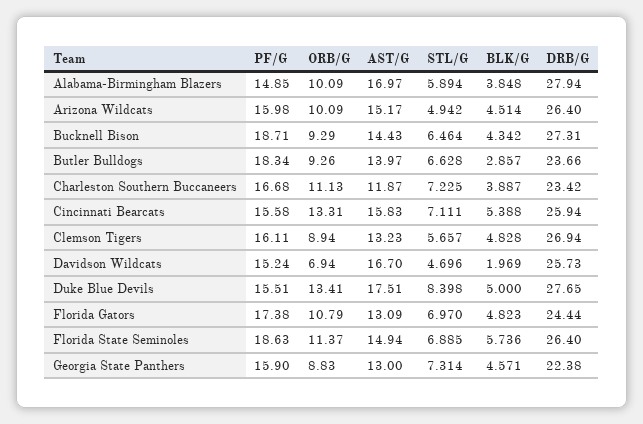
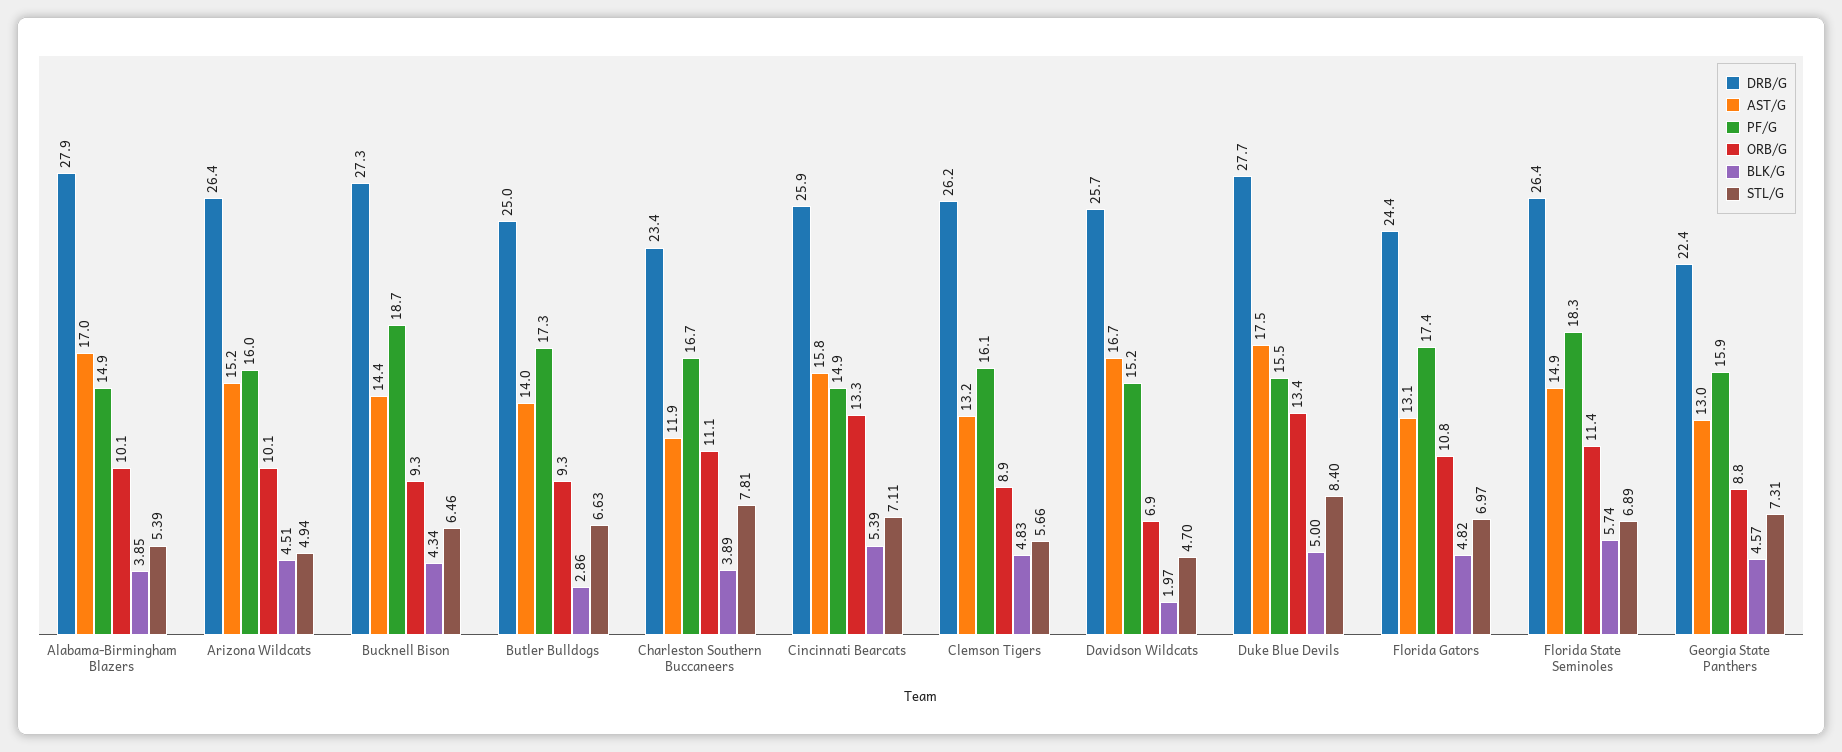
STL/G, Alabama-Birmingham Blazers: 5.894 -> 5.39
PF/G, Butler Bulldogs: 18.34 -> 17.3
DRB/G, Butler Bulldogs: 23.66 -> 25
STL/G, Charleston Southern Buccaneers: 7.225 -> 7.81
PF/G, Cincinnati Bearcats: 15.58 -> 14.9
DRB/G, Clemson Tigers: 26.94 -> 26.2
PF/G, Florida State Seminoles: 18.63 -> 18.3

